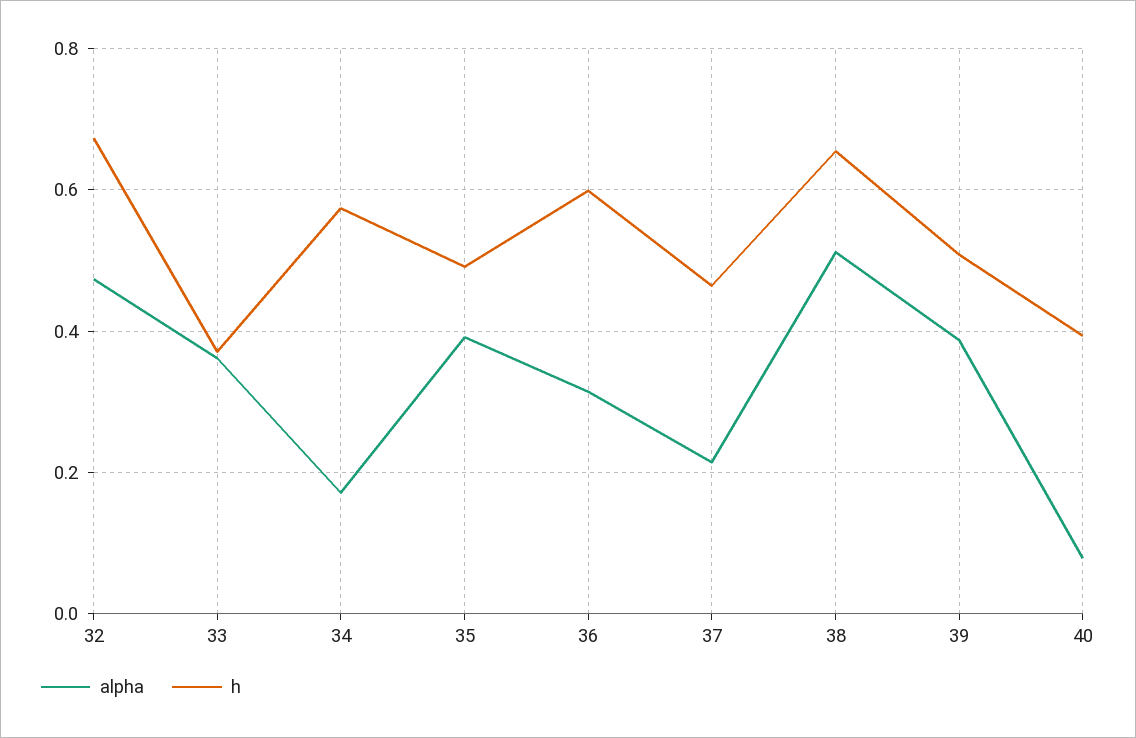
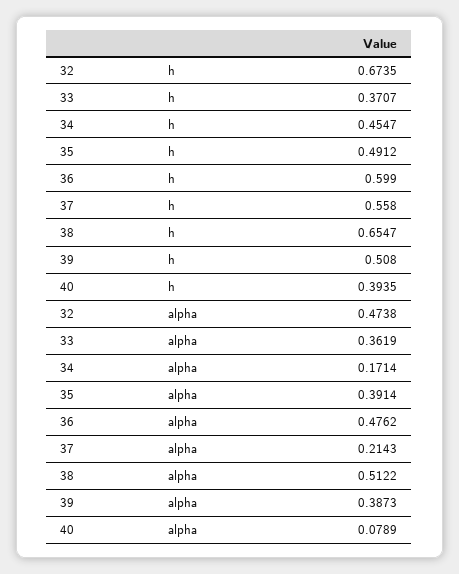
h, 34: 0.58 -> 0.4547
alpha, 36: 0.32 -> 0.4762
h, 37: 0.46 -> 0.558

